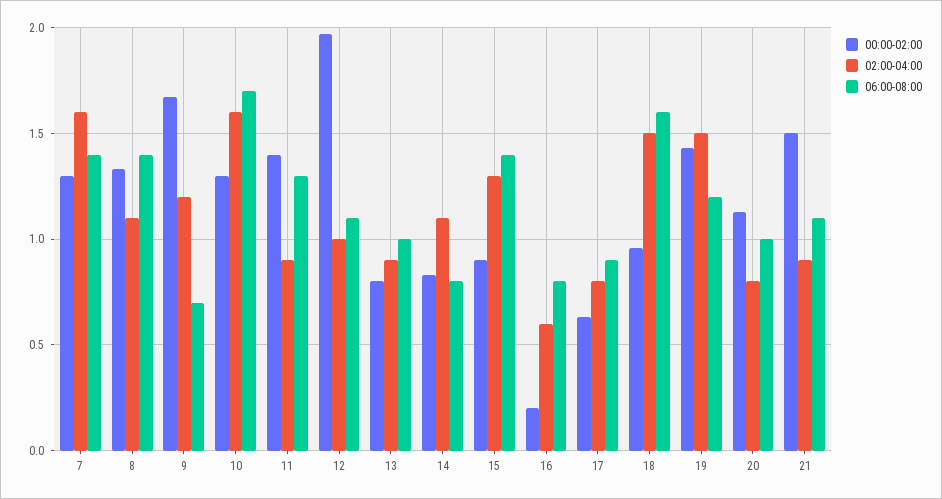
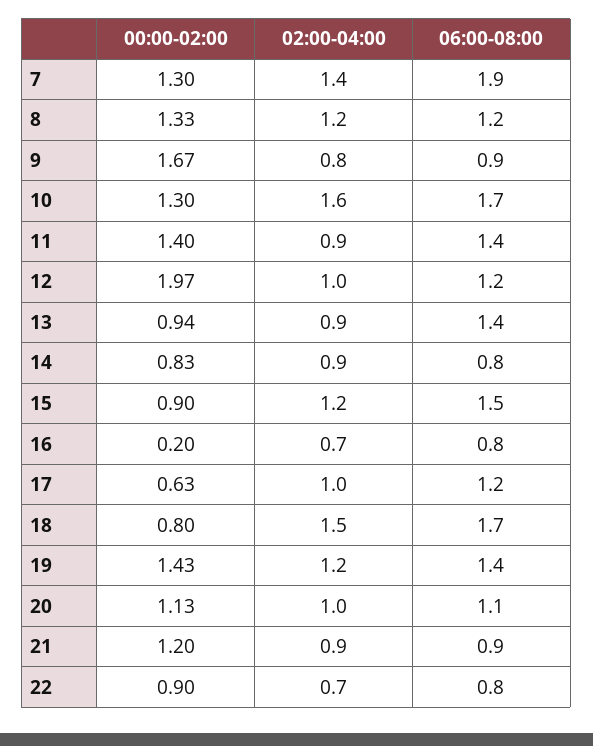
02:00-04:00, 7: 1.6 -> 1.4
06:00-08:00, 7: 1.4 -> 1.9
02:00-04:00, 8: 1.1 -> 1.2
06:00-08:00, 8: 1.4 -> 1.2
02:00-04:00, 9: 1.2 -> 0.8
06:00-08:00, 9: 0.7 -> 0.9
06:00-08:00, 11: 1.3 -> 1.4
06:00-08:00, 12: 1.1 -> 1.2
00:00-02:00, 13: 0.8 -> 0.94
06:00-08:00, 13: 1 -> 1.4
02:00-04:00, 14: 1.1 -> 0.9
02:00-04:00, 15: 1.3 -> 1.2
06:00-08:00, 15: 1.4 -> 1.5
02:00-04:00, 16: 0.6 -> 0.7
02:00-04:00, 17: 0.8 -> 1
06:00-08:00, 17: 0.9 -> 1.2
00:00-02:00, 18: 0.95 -> 0.8
06:00-08:00, 18: 1.6 -> 1.7
02:00-04:00, 19: 1.5 -> 1.2
06:00-08:00, 19: 1.2 -> 1.4
02:00-04:00, 20: 0.8 -> 1
06:00-08:00, 20: 1 -> 1.1
00:00-02:00, 21: 1.5 -> 1.2
06:00-08:00, 21: 1.1 -> 0.9
00:00-02:00, 22: none -> 0.9
02:00-04:00, 22: none -> 0.7
06:00-08:00, 22: none -> 0.8

